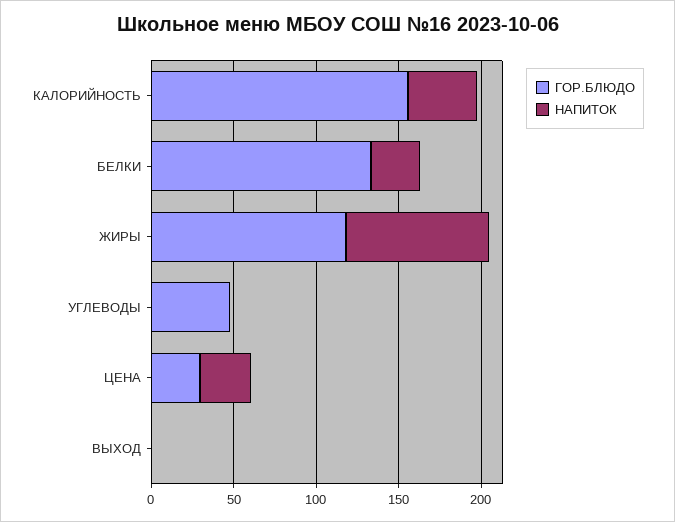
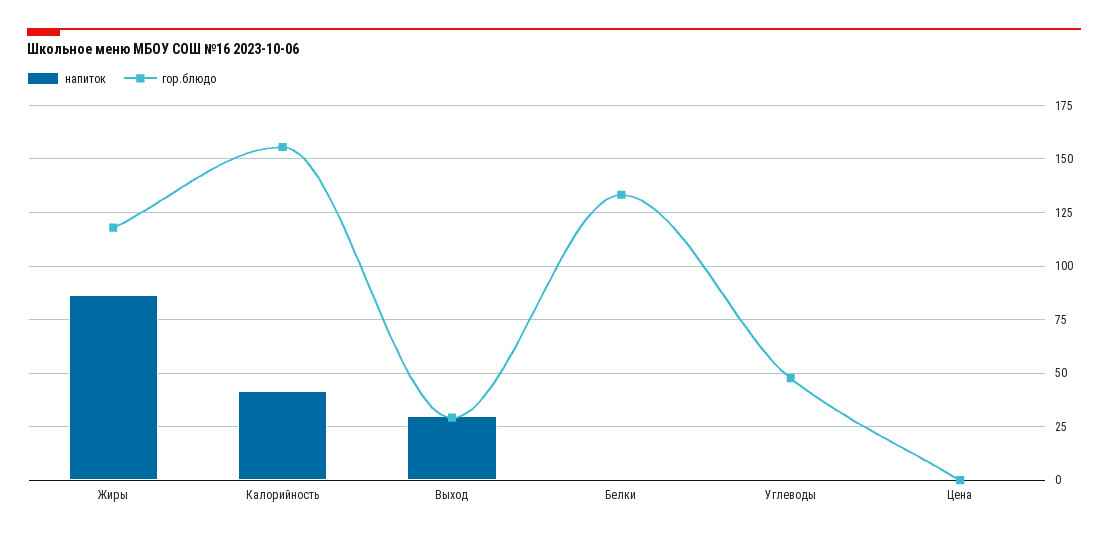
НАПИТОК, БЕЛКИ: 30 -> 0
ГОР.БЛЮДО, ЦЕНА: 30 -> 0
НАПИТОК, ЦЕНА: 30 -> 0
ГОР.БЛЮДО, ВЫХОД: 0 -> 30
НАПИТОК, ВЫХОД: 0 -> 30

